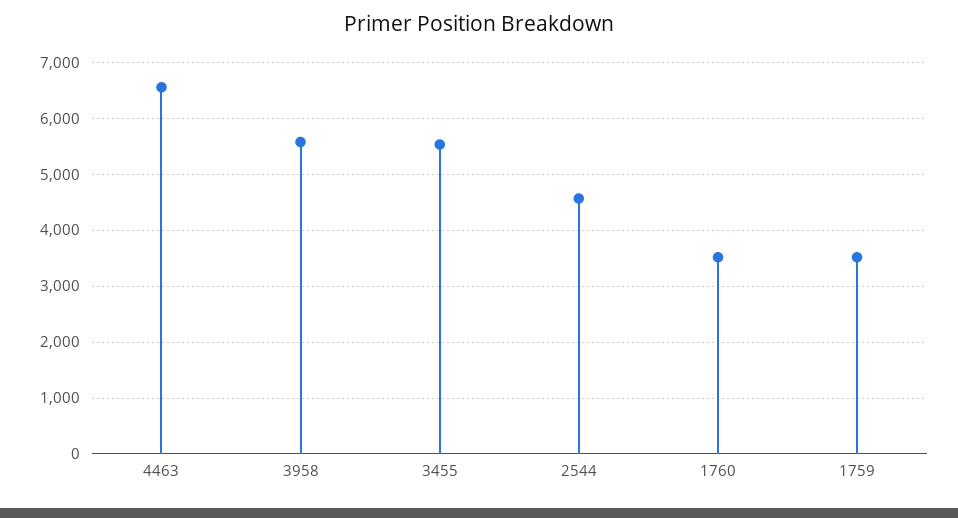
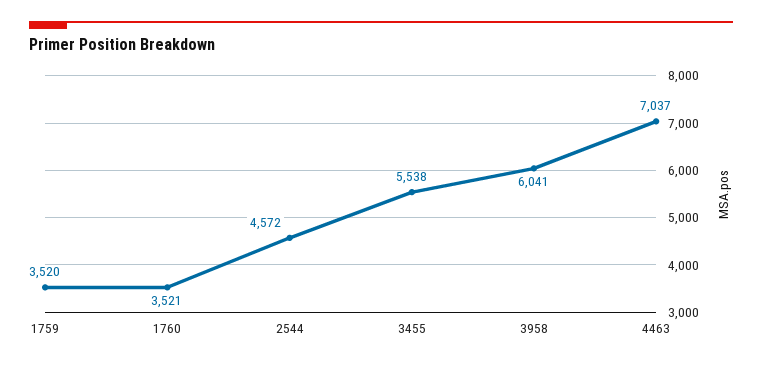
4463: 6600 -> 7037
3958: 5600 -> 6041

